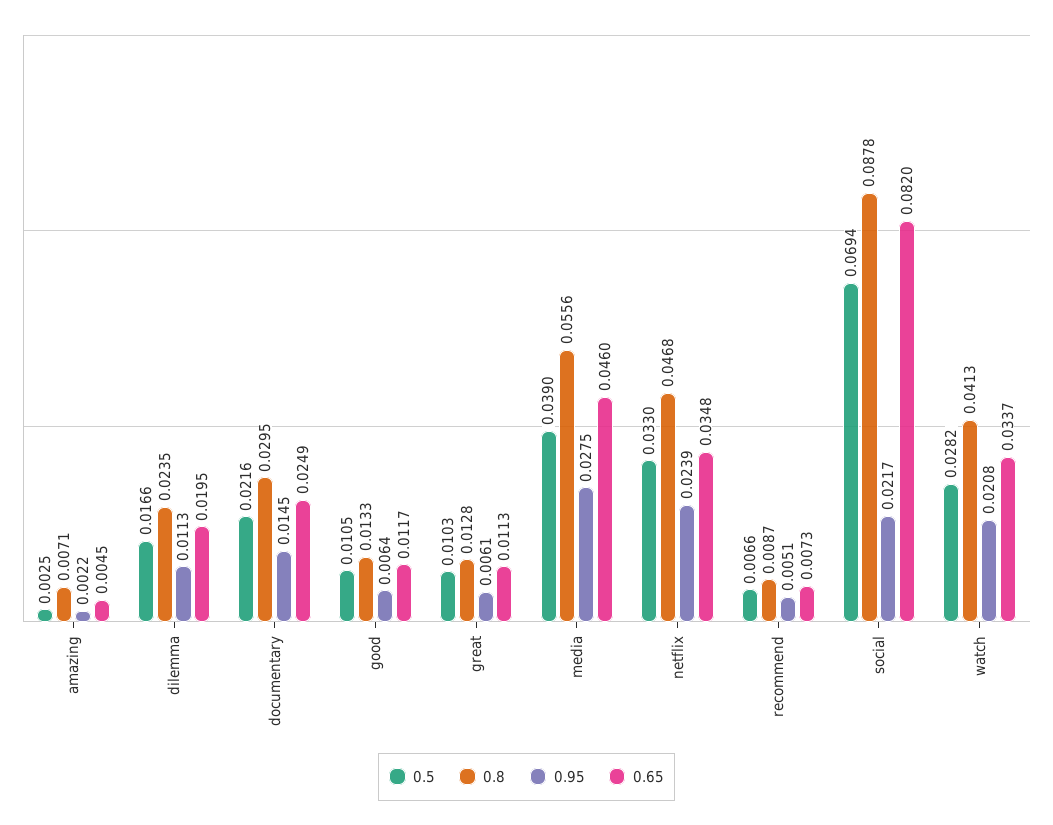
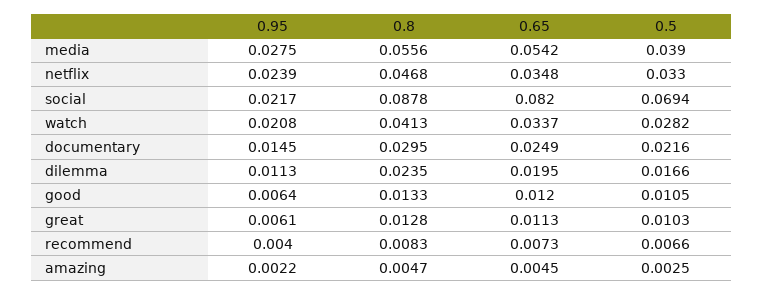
0.8, amazing: 0.0071 -> 0.0047
0.65, good: 0.0117 -> 0.012
0.65, media: 0.046 -> 0.0542
0.8, recommend: 0.0087 -> 0.0083
0.95, recommend: 0.0051 -> 0.004

